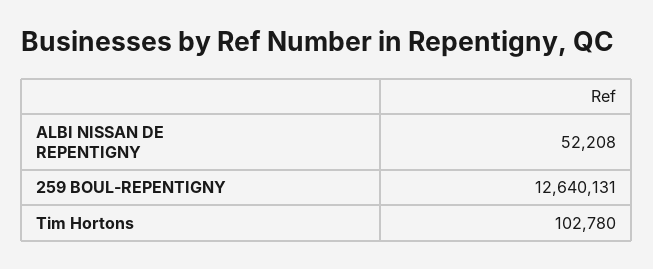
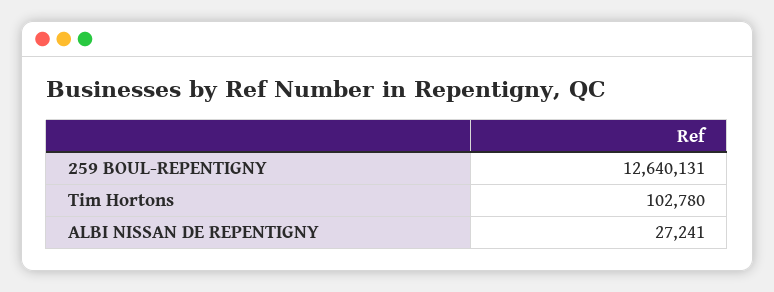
ALBI NISSAN DE REPENTIGNY: 52208 -> 27241

